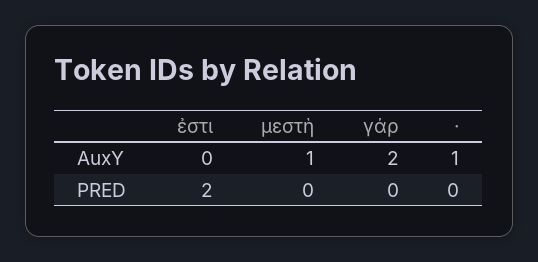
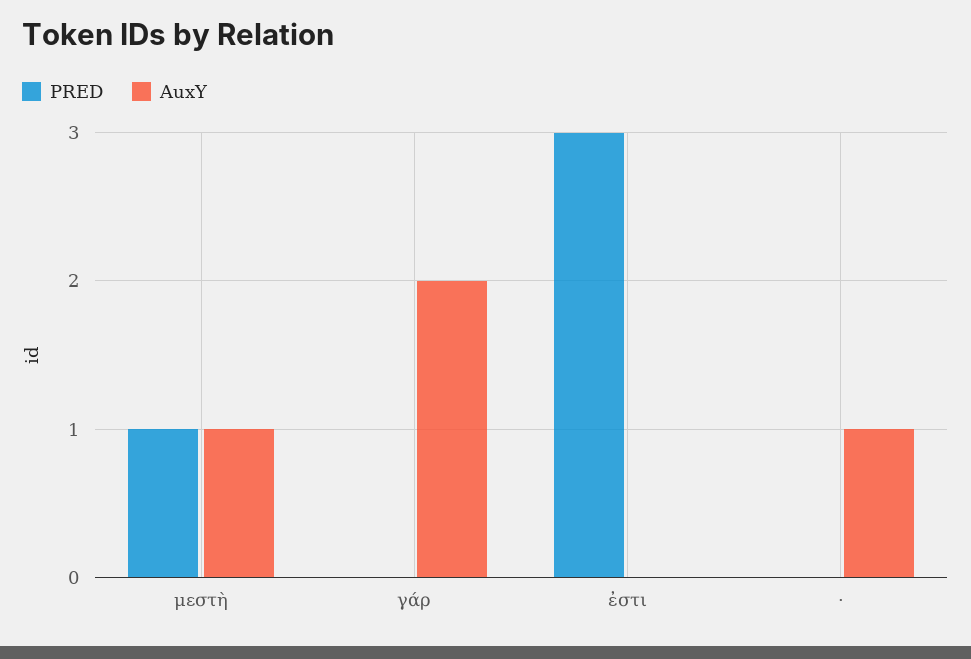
PRED, ἐστι: 2 -> 3
PRED, μεστὴ: 0 -> 1

